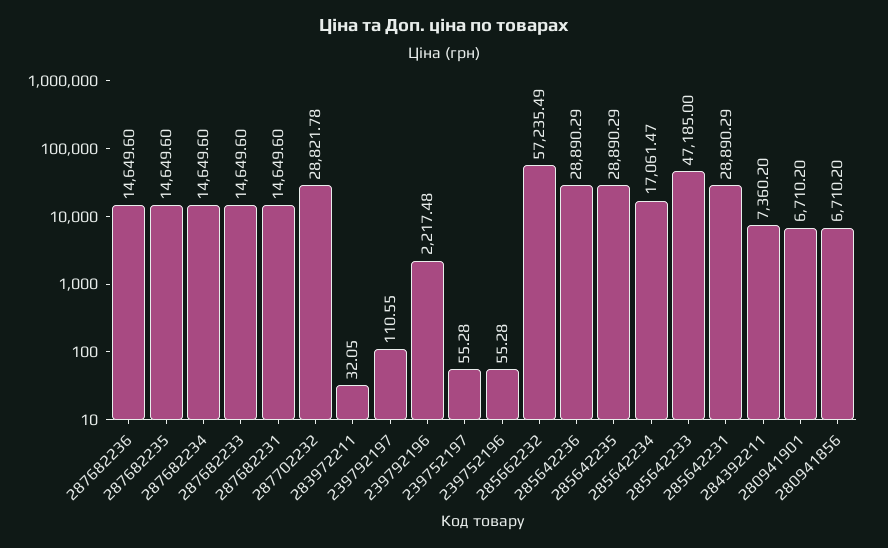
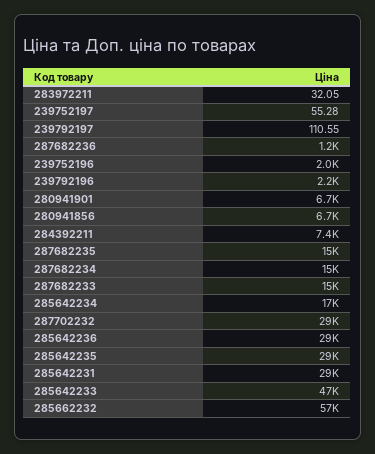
287682236: 14649.6 -> 1200
287682231: 14649.6 -> none
239752196: 55.28 -> 2000

